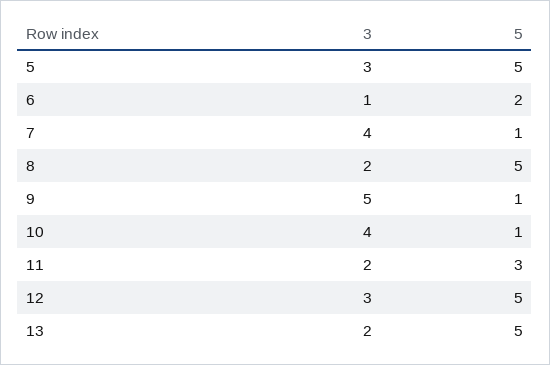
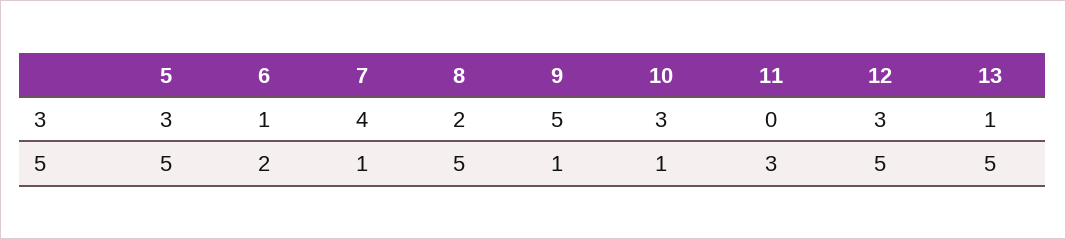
3, 10: 4 -> 3
3, 11: 2 -> 0
3, 13: 2 -> 1

